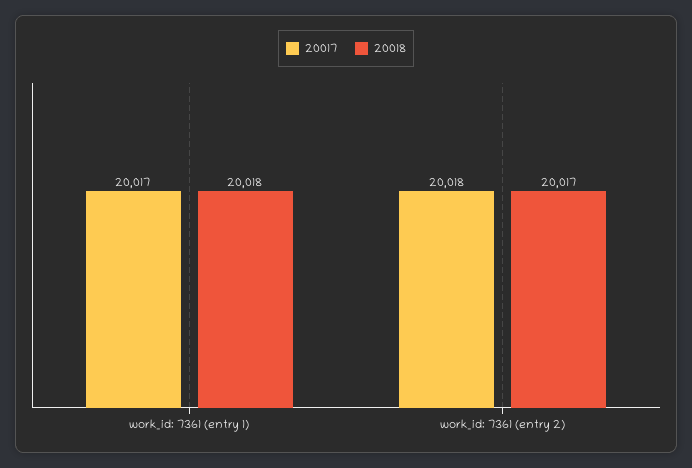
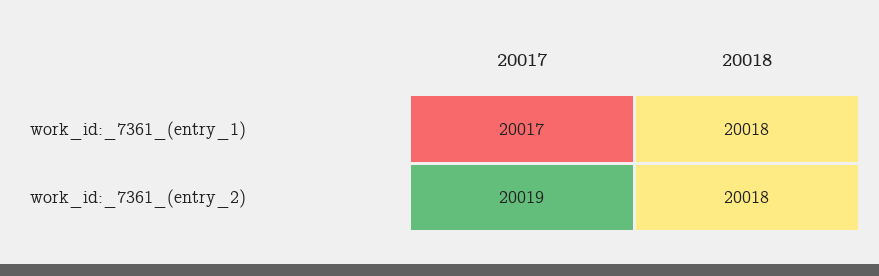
20017, work_id: 7361 (entry 2): 20018 -> 20019
20018, work_id: 7361 (entry 2): 20017 -> 20018

